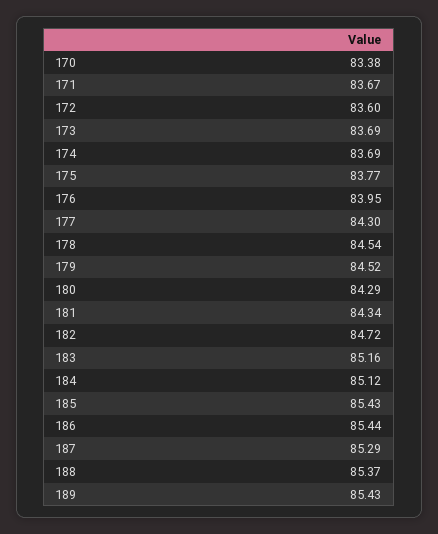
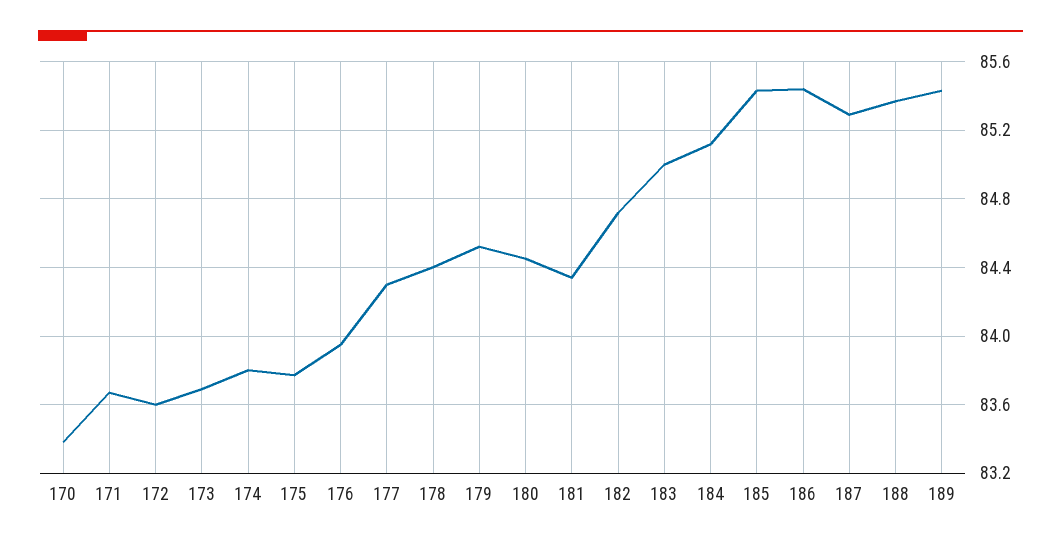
174: 83.69 -> 83.8
178: 84.54 -> 84.4
180: 84.29 -> 84.45
183: 85.16 -> 85

